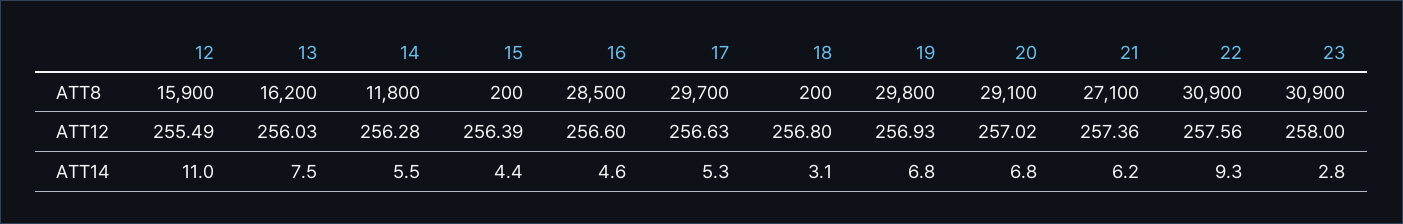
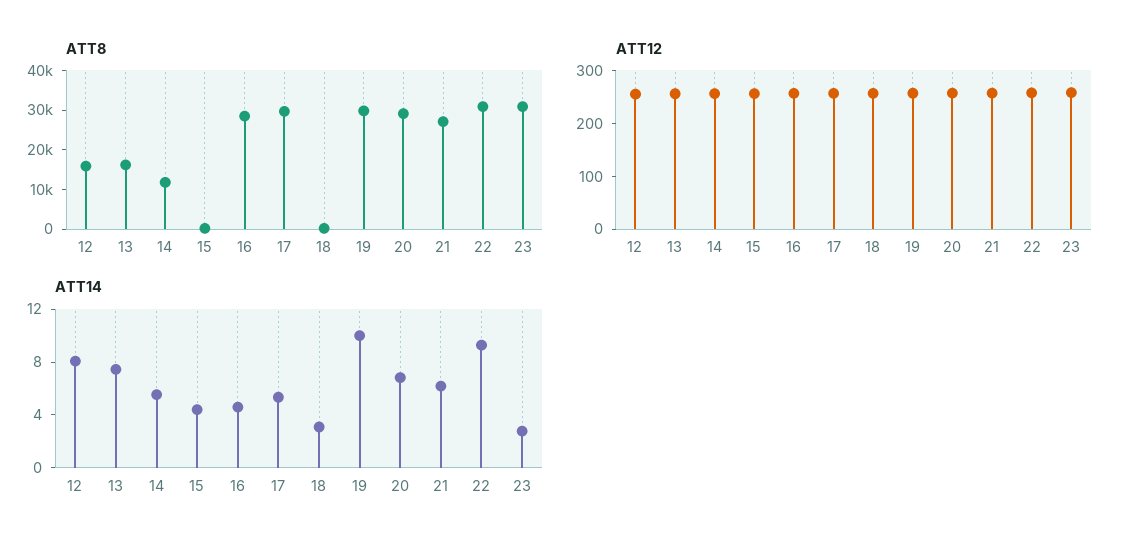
ATT14, 12: 11 -> 8
ATT14, 19: 6.8 -> 10

